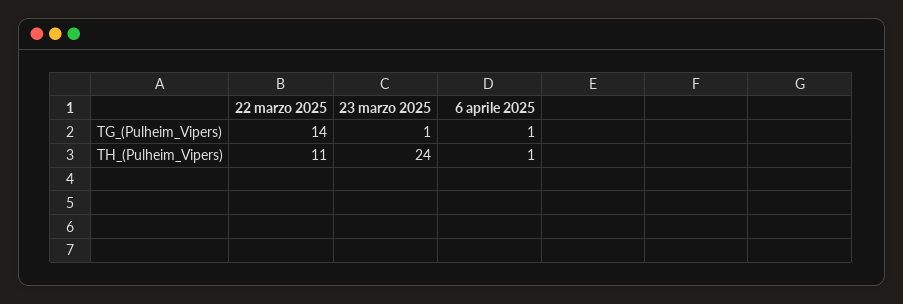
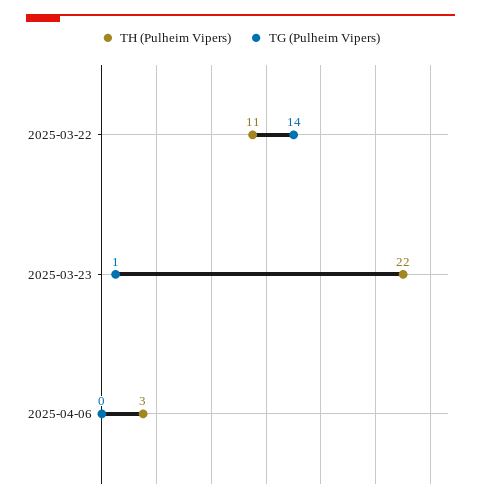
TG_(Pulheim_Vipers), 6 aprile 2025: 1 -> 0
TH_(Pulheim_Vipers), 23 marzo 2025: 24 -> 22
TH_(Pulheim_Vipers), 6 aprile 2025: 1 -> 3

